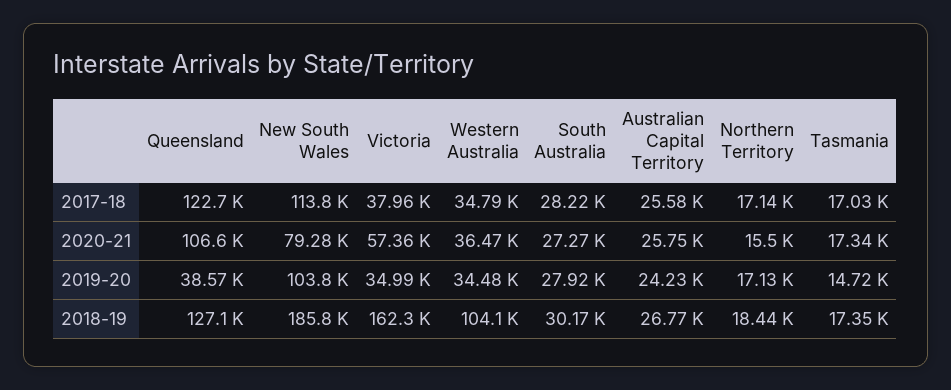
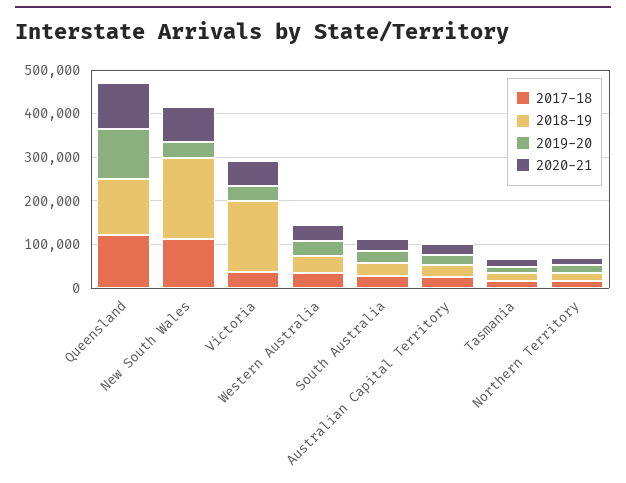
2019-20, Queensland: 38570 -> 120000
2019-20, New South Wales: 103800 -> 40000
2018-19, Western Australia: 104100 -> 40000

